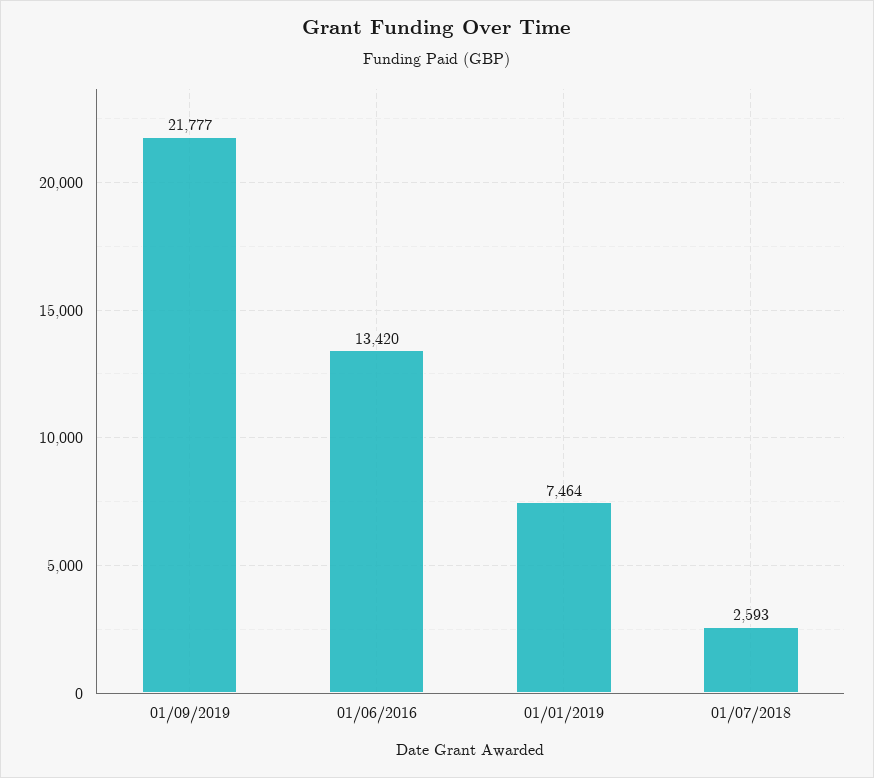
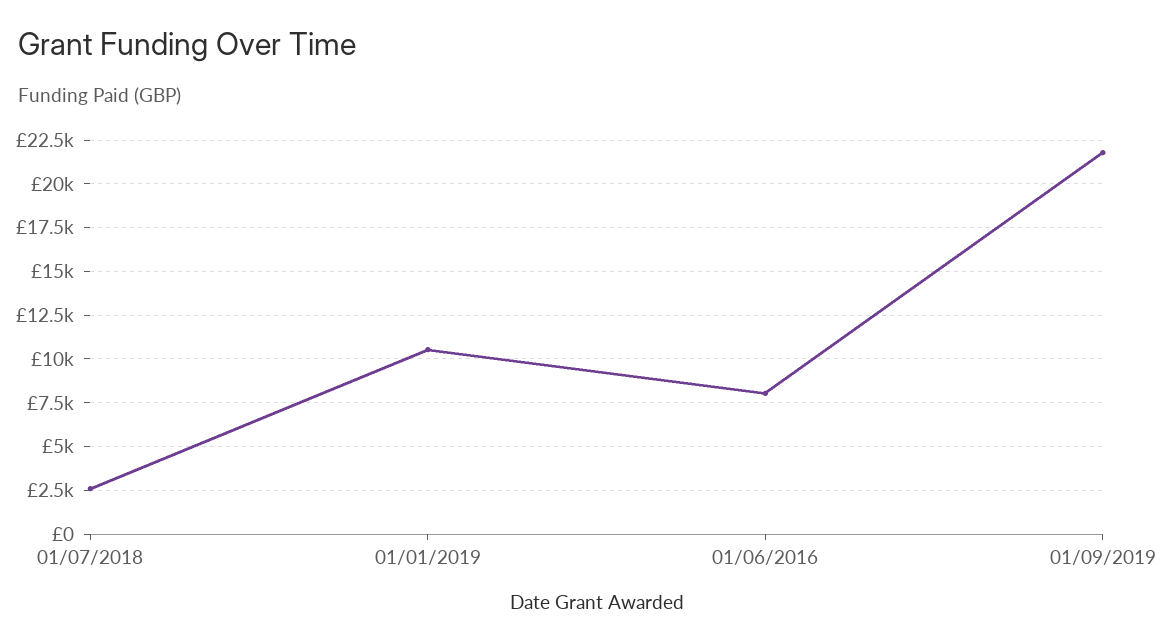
01/06/2016: 13420 -> 8000
01/01/2019: 7464 -> 10500

